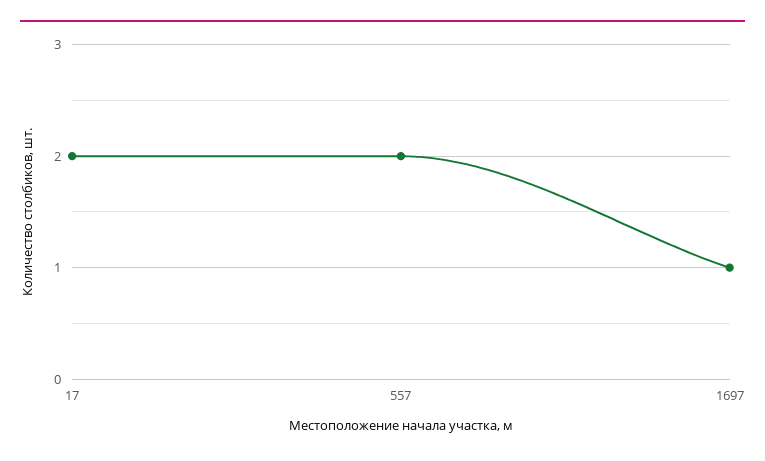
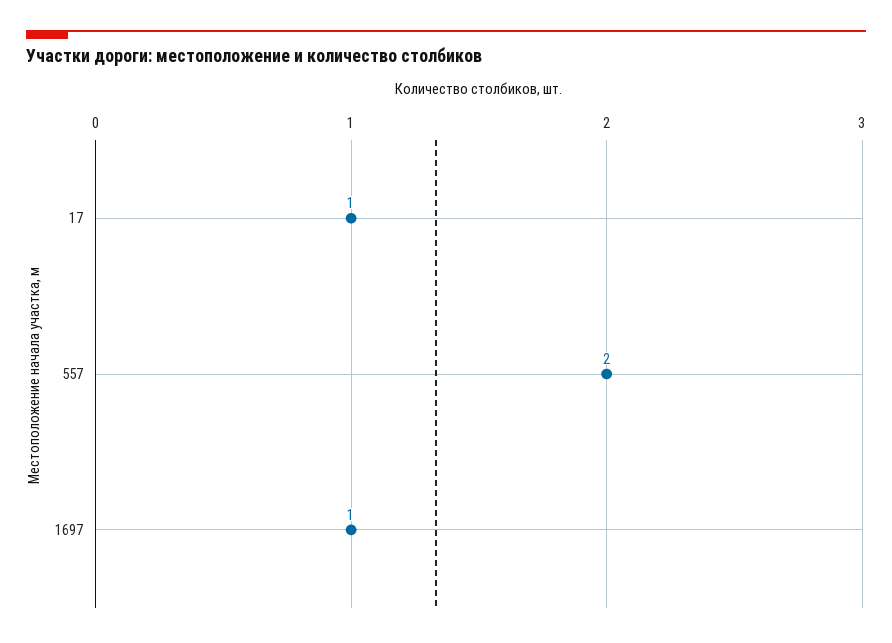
17: 2 -> 1

